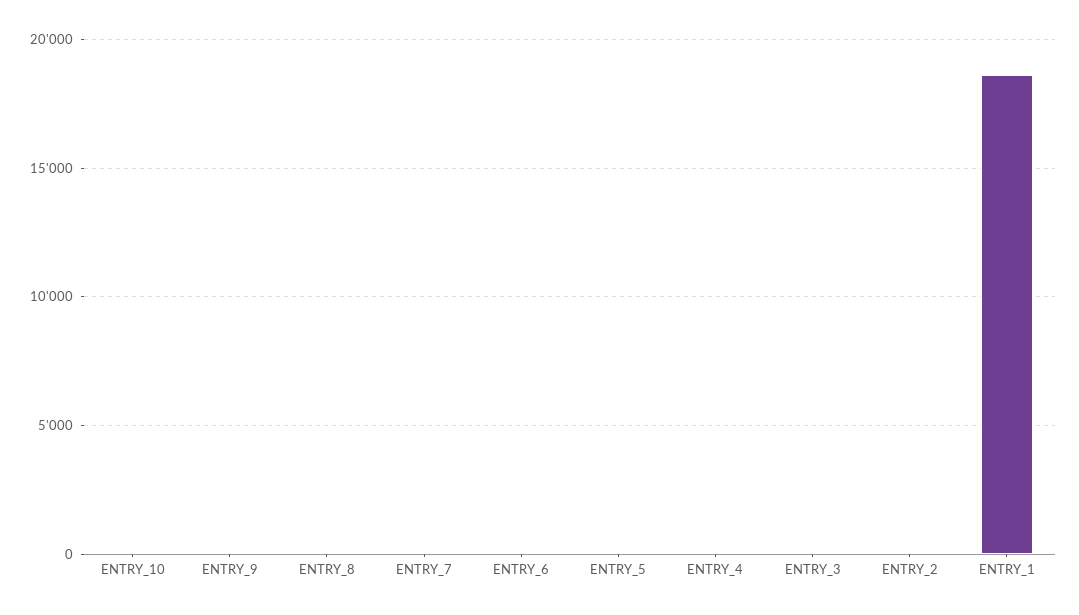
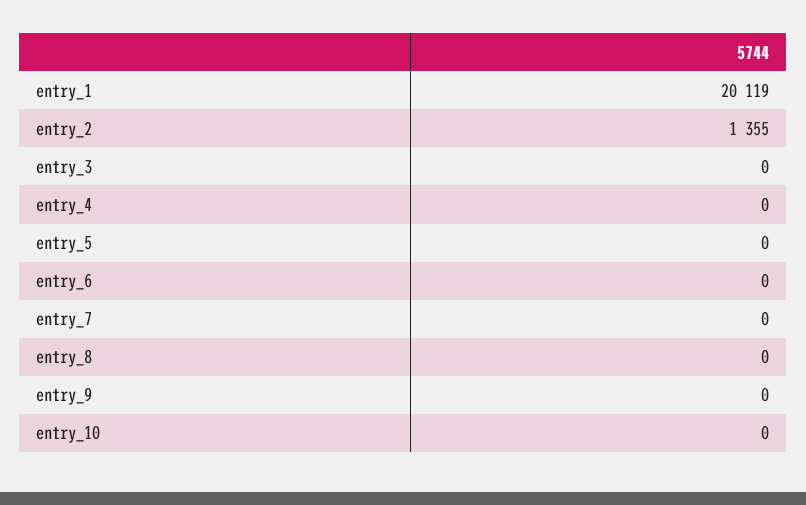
ENTRY_2: 0 -> 1355
ENTRY_1: 18500 -> 20119

